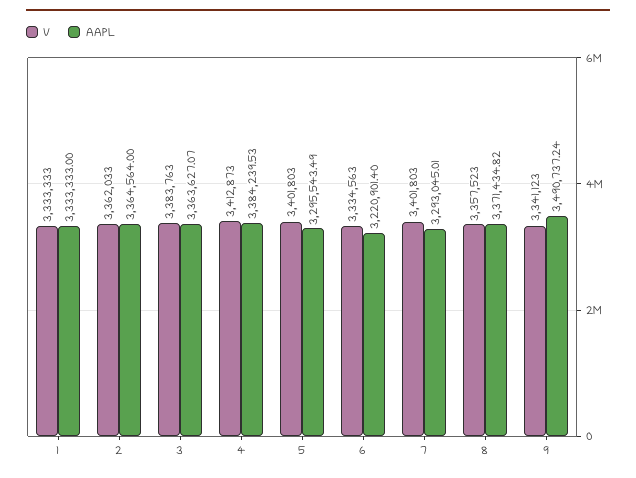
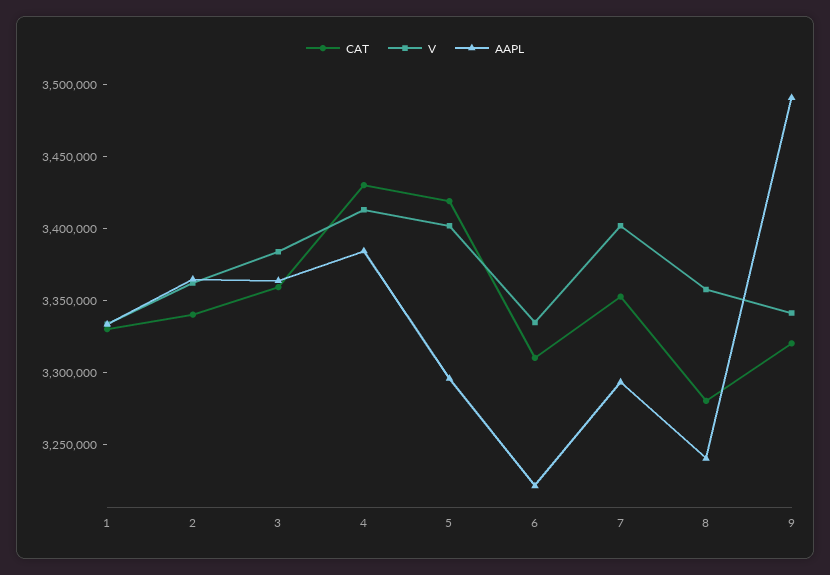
AAPL, 8: 3371434.82 -> 3240000
CAT, 1: none -> 3330000
CAT, 2: none -> 3340000
CAT, 3: none -> 3360000
CAT, 4: none -> 3430000
CAT, 5: none -> 3420000
CAT, 6: none -> 3310000
CAT, 7: none -> 3350000
CAT, 8: none -> 3280000
CAT, 9: none -> 3320000

